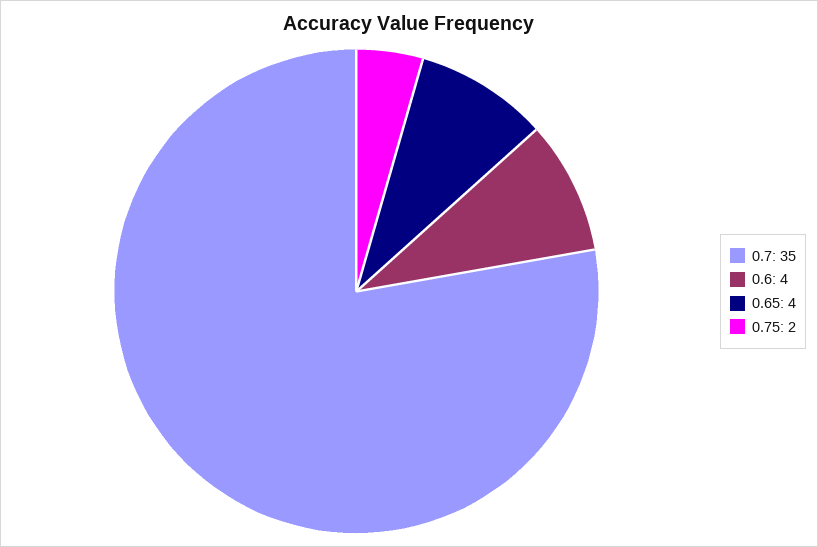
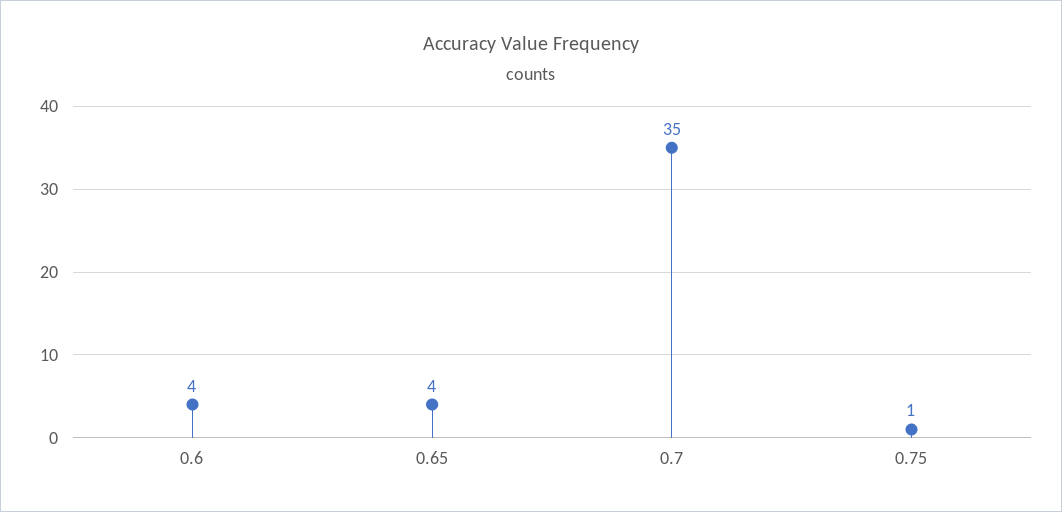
0.75: 2 -> 1

